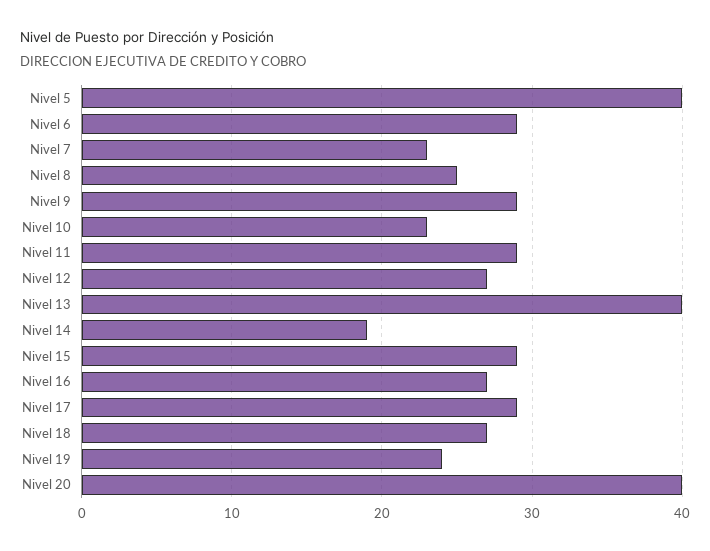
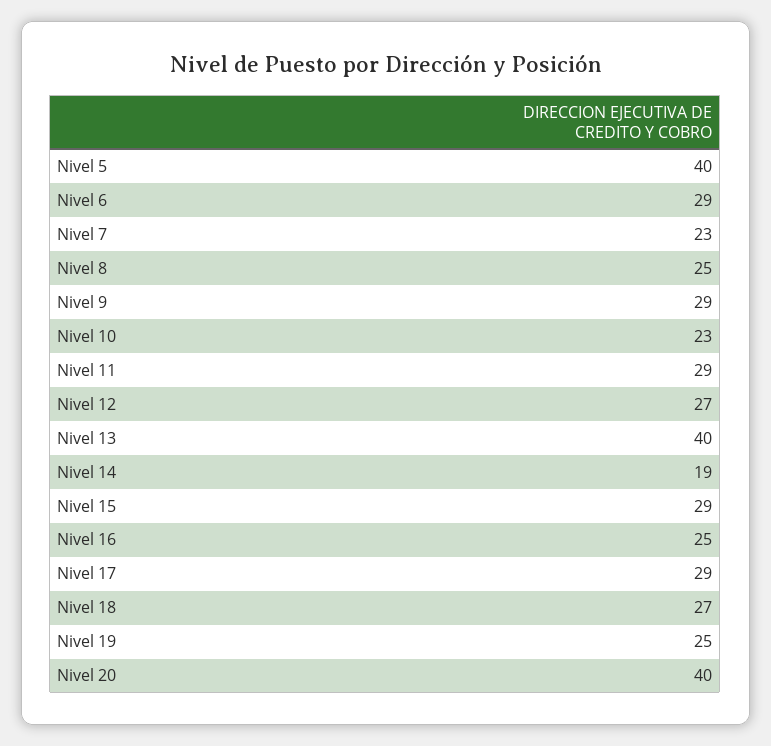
Nivel 16: 27 -> 25
Nivel 19: 24 -> 25

